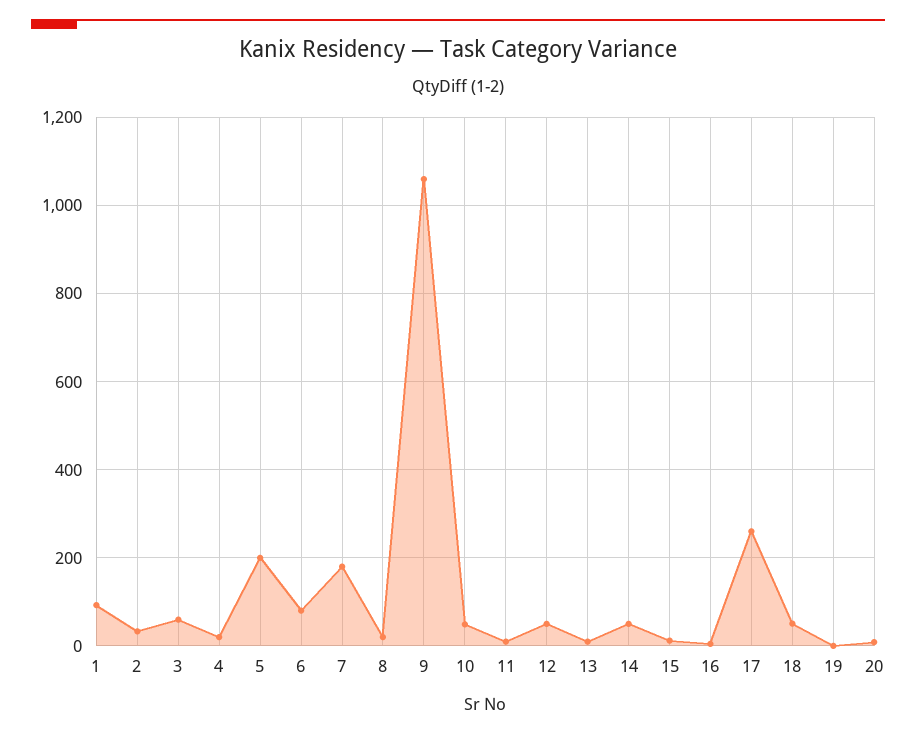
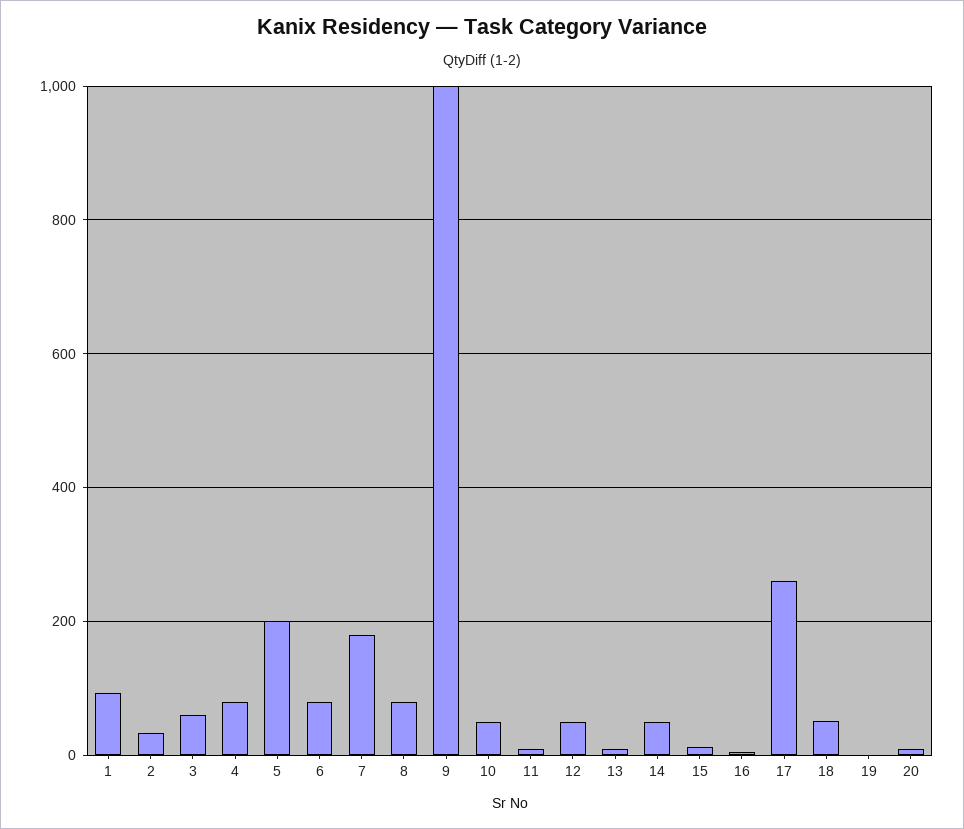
4: 20 -> 80
8: 20 -> 80
9: 1060 -> 1000

